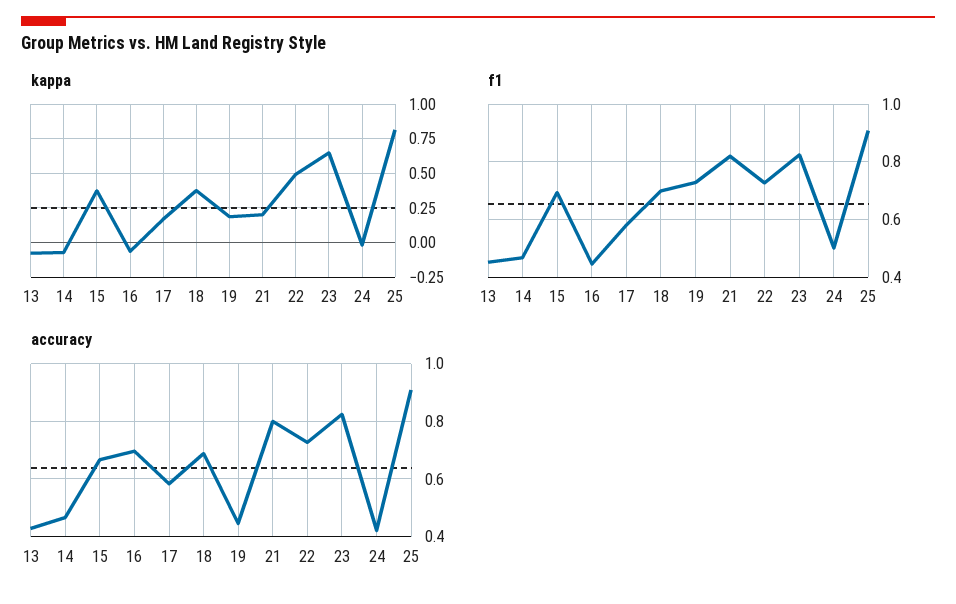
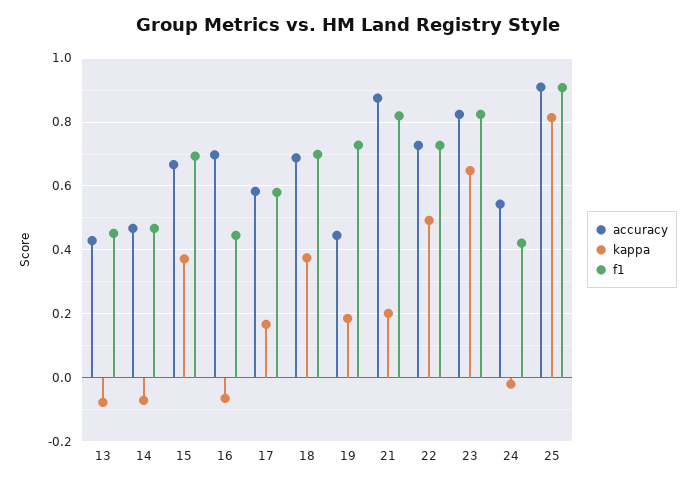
f1, 24: 0.5 -> 0.42
accuracy, 21: 0.8 -> 0.88
accuracy, 24: 0.425 -> 0.54

